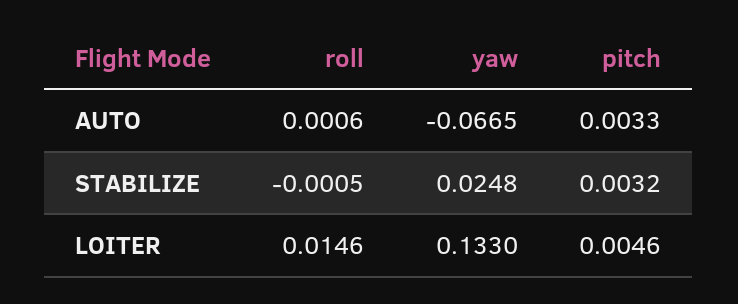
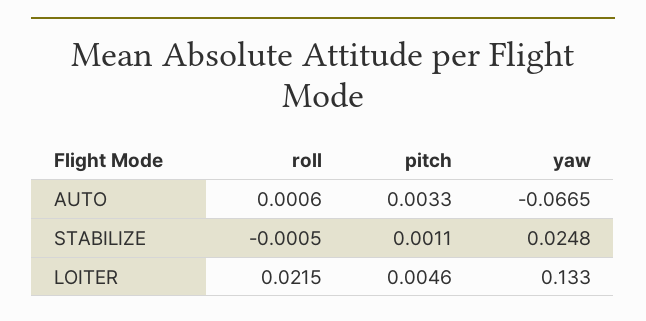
pitch, STABILIZE: 0.0032 -> 0.0011
roll, LOITER: 0.0146 -> 0.0215

